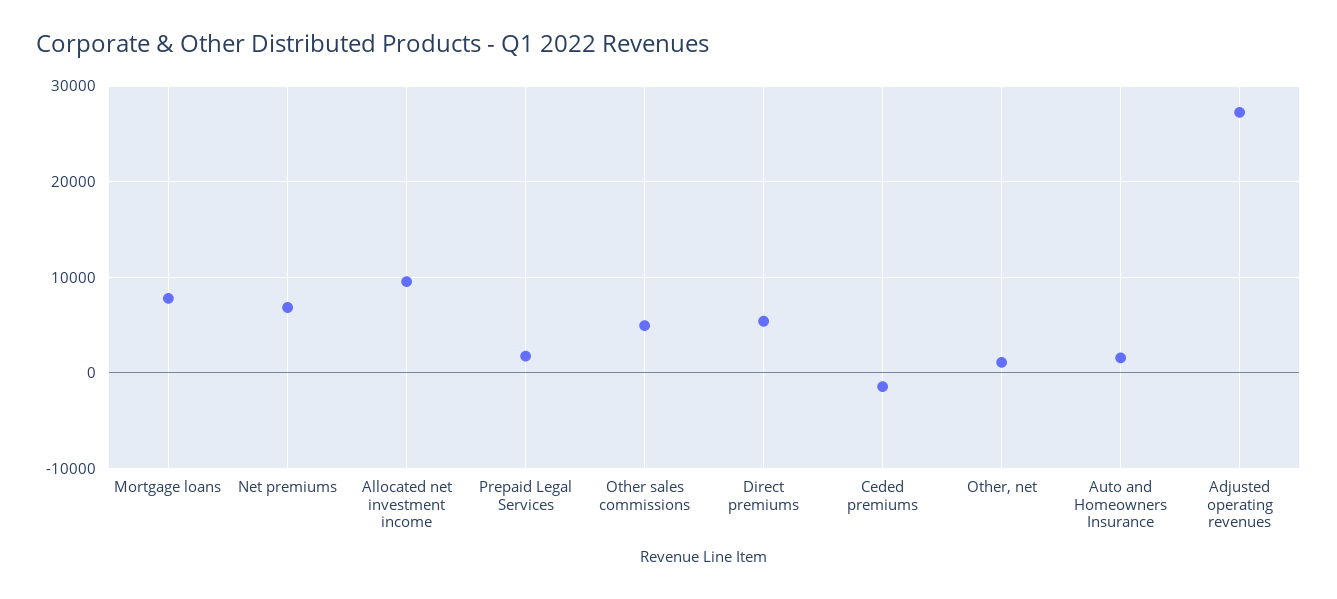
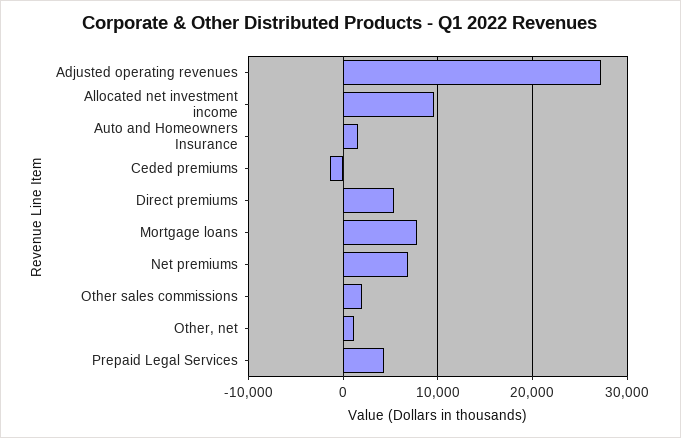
Prepaid Legal Services: 2000 -> 4000
Other sales commissions: 5000 -> 2000

